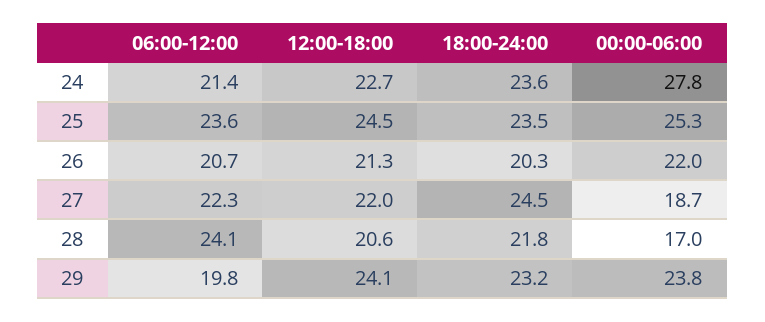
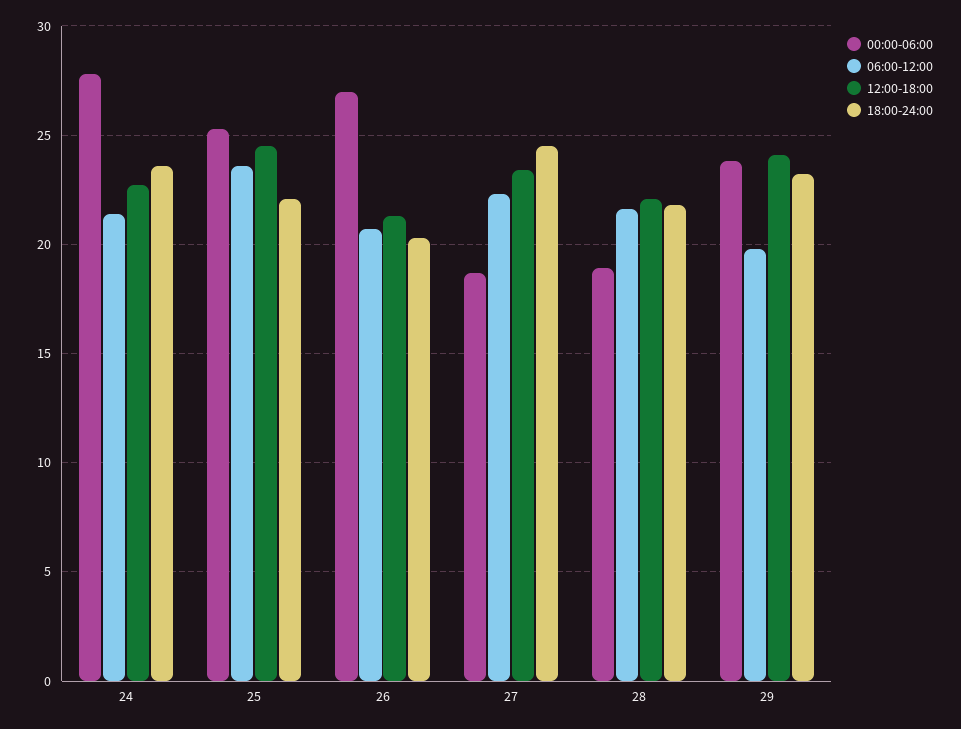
18:00-24:00, 25: 23.5 -> 22
00:00-06:00, 26: 22 -> 27
12:00-18:00, 27: 22 -> 23.5
06:00-12:00, 28: 24.1 -> 21.5
12:00-18:00, 28: 20.6 -> 22
00:00-06:00, 28: 17 -> 19

